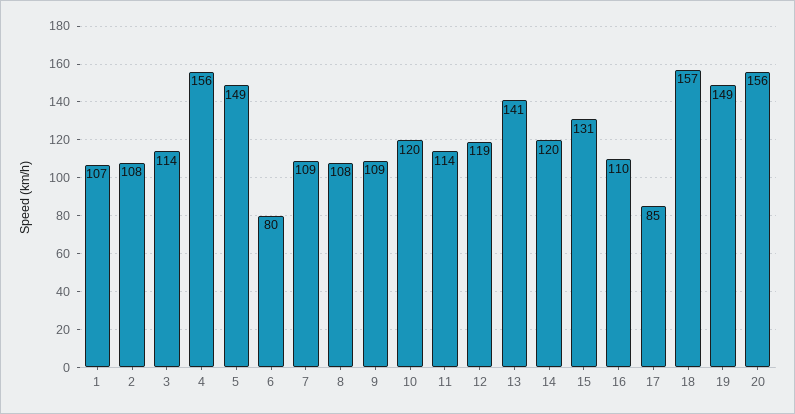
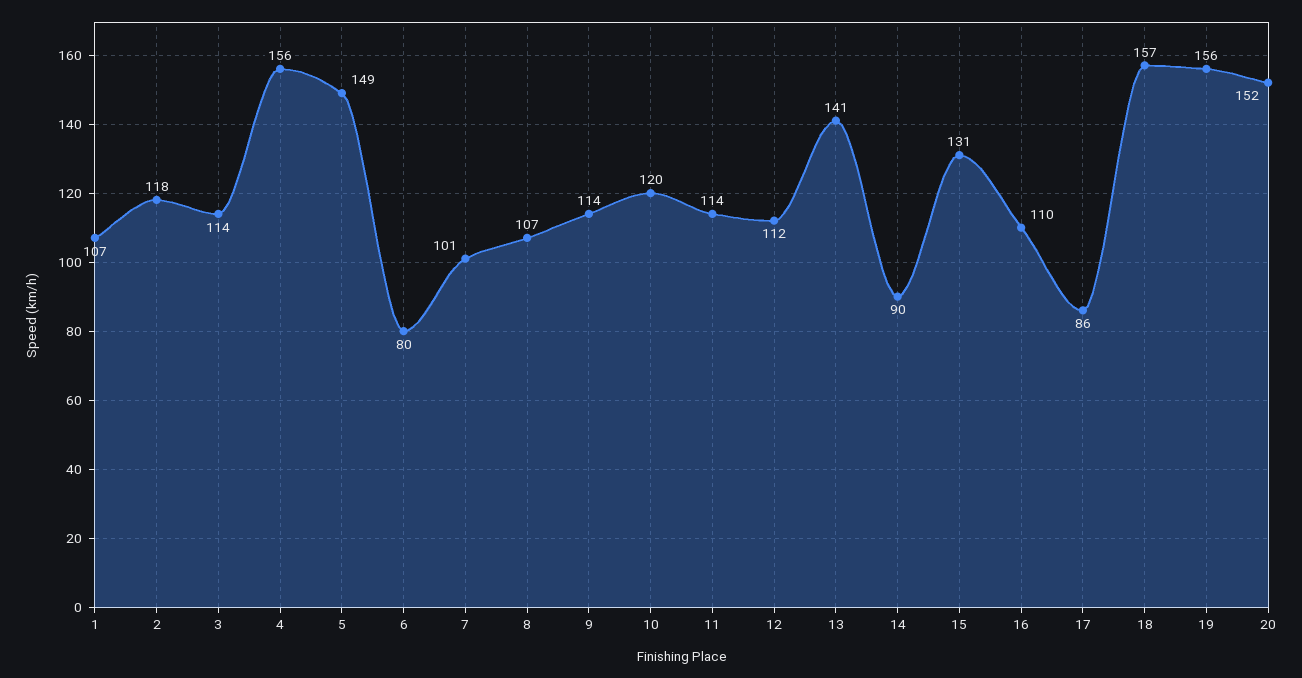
2: 108 -> 118
7: 109 -> 101
8: 108 -> 107
9: 109 -> 114
12: 119 -> 112
14: 120 -> 90
17: 85 -> 86
19: 149 -> 156
20: 156 -> 152

